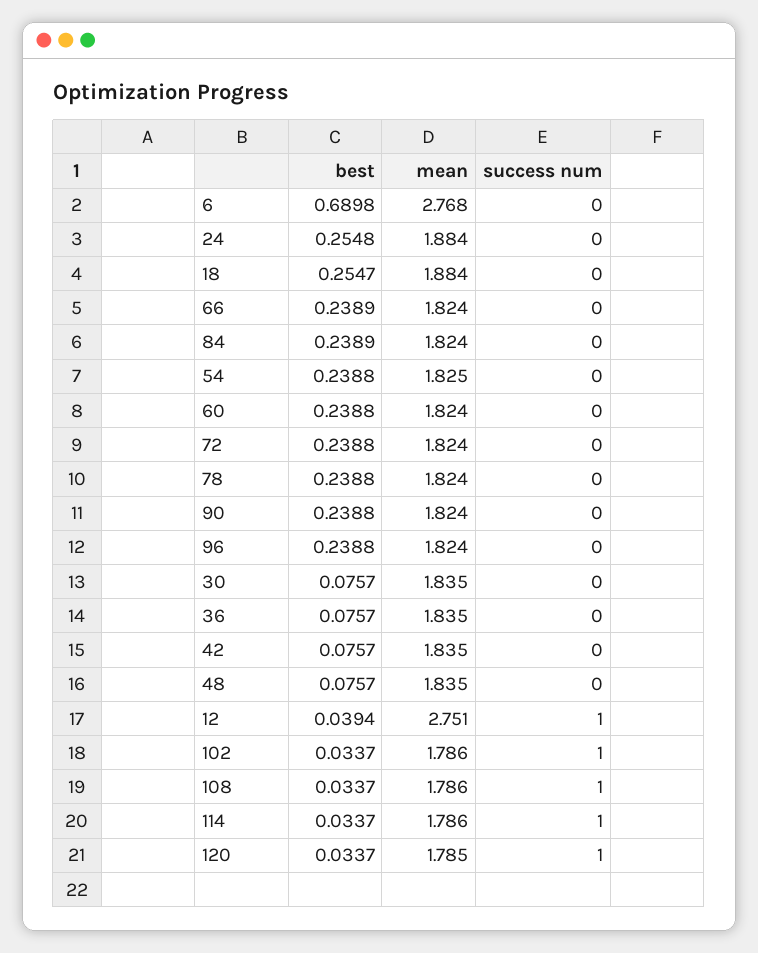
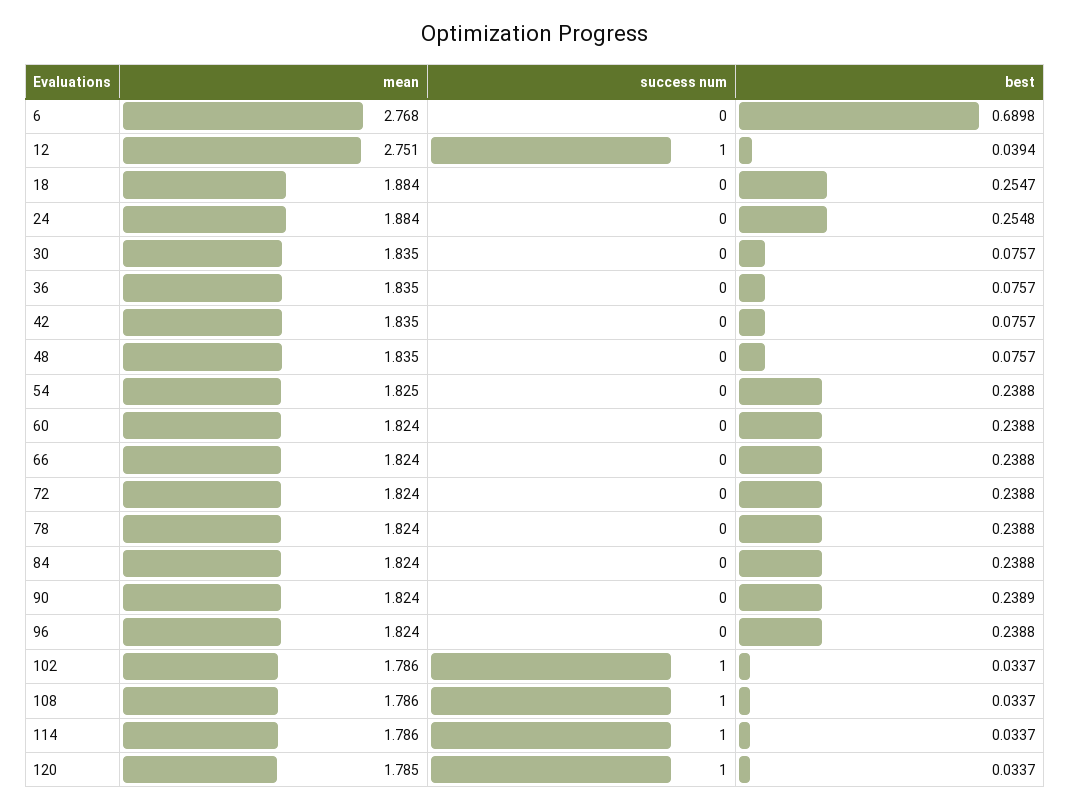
best, 66: 0.2389 -> 0.2388
best, 84: 0.2389 -> 0.2388
best, 90: 0.2388 -> 0.2389

